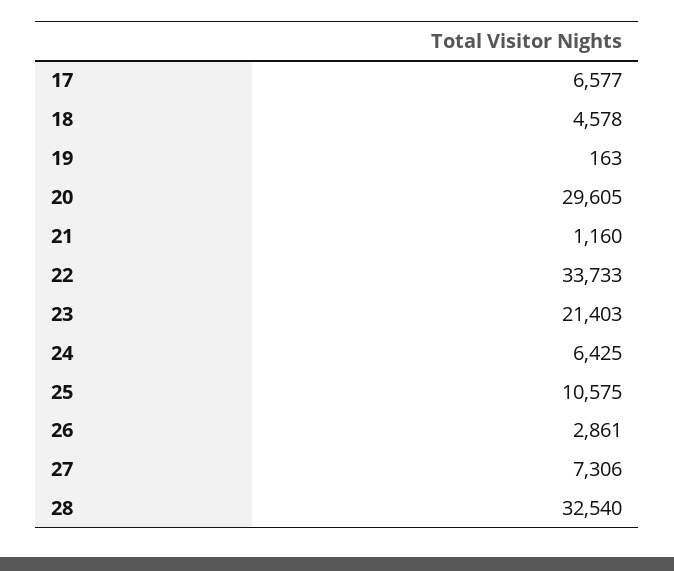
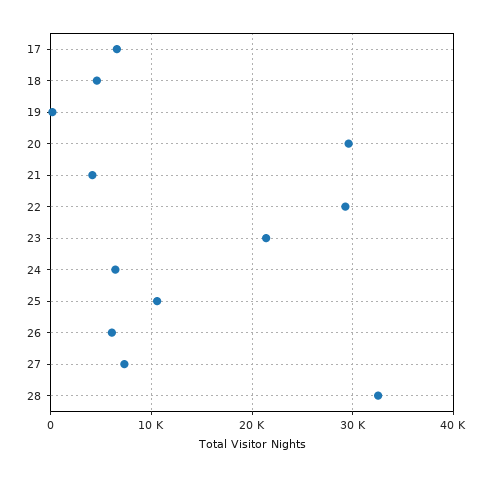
21: 1160 -> 4000
22: 33733 -> 29000
26: 2861 -> 6000

